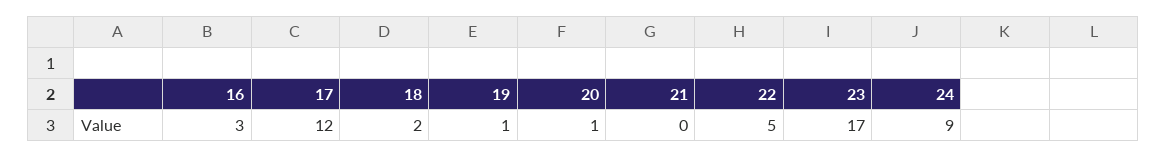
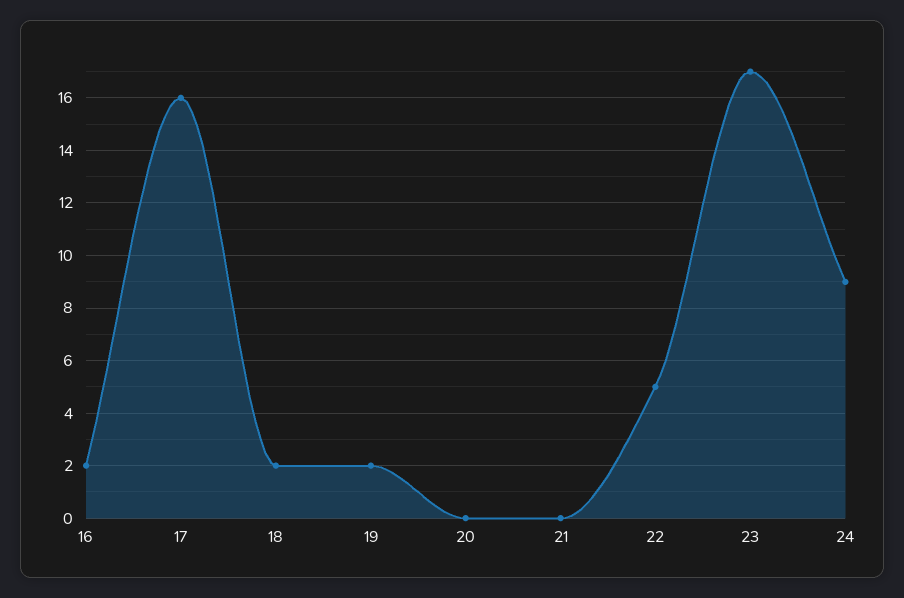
16: 3 -> 2
17: 12 -> 16
19: 1 -> 2
20: 1 -> 0

